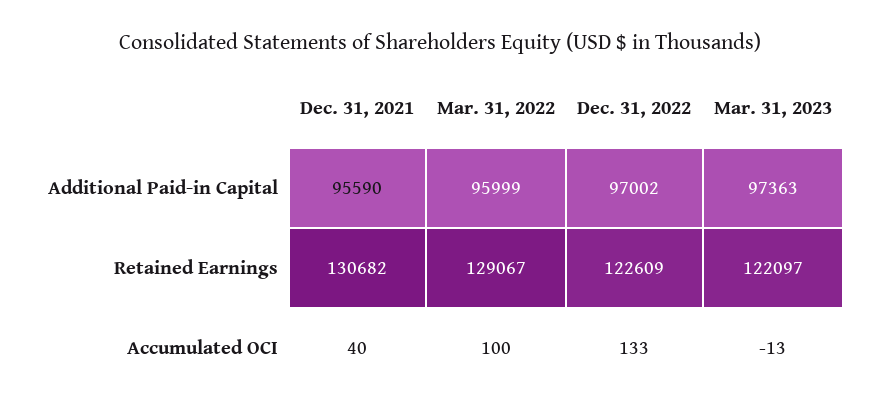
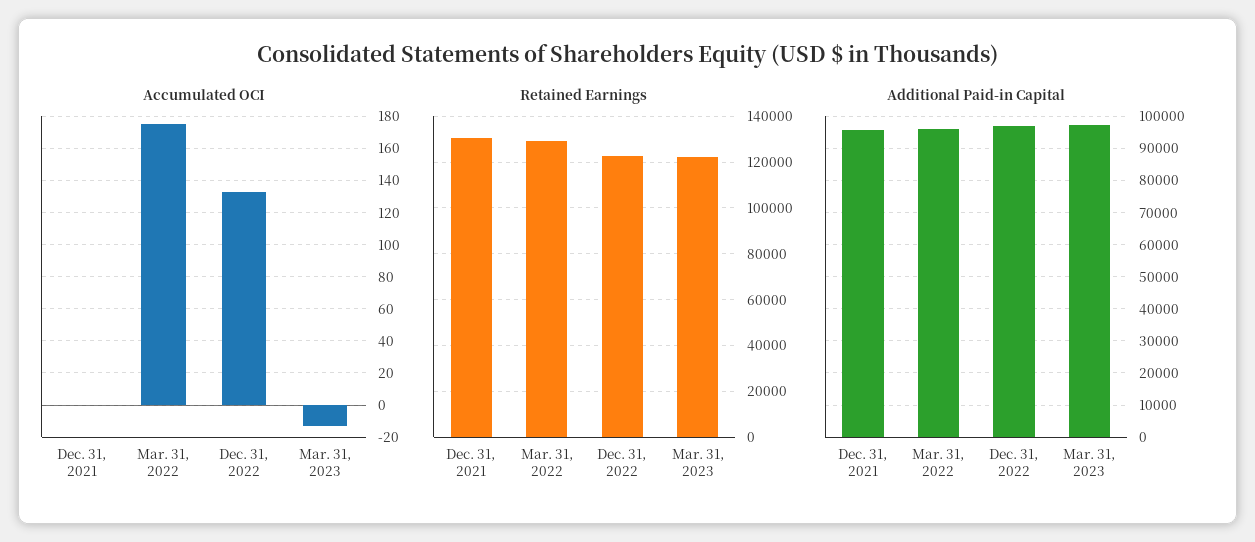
Accumulated OCI, Dec. 31, 2021: 40 -> 0
Accumulated OCI, Mar. 31, 2022: 100 -> 175

